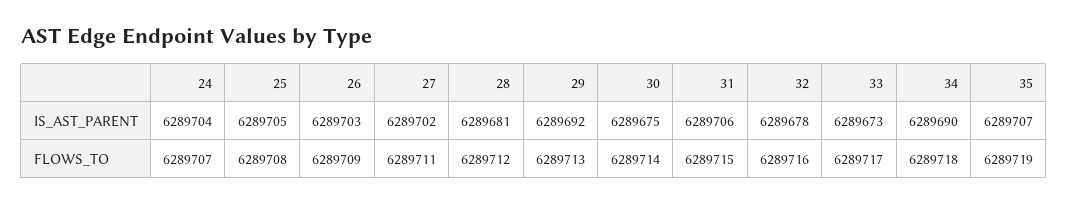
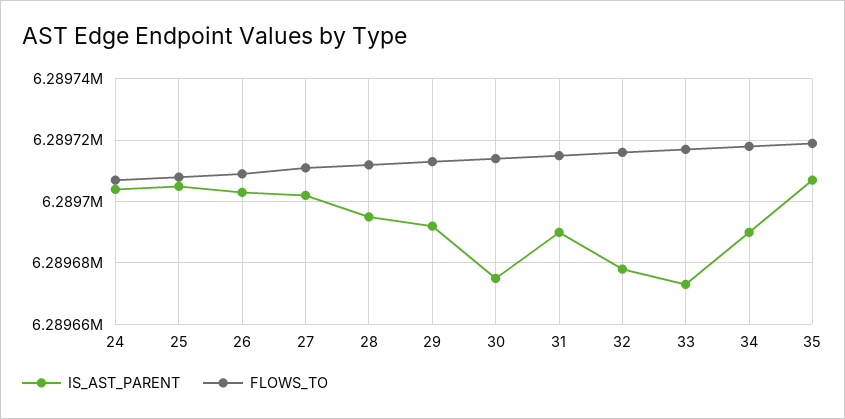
IS_AST_PARENT, 28: 6289681 -> 6289695
IS_AST_PARENT, 31: 6289706 -> 6289690

